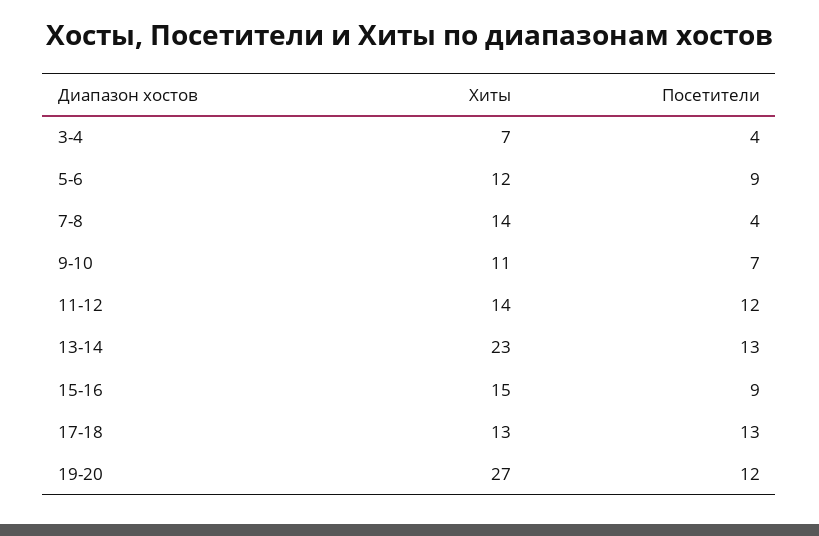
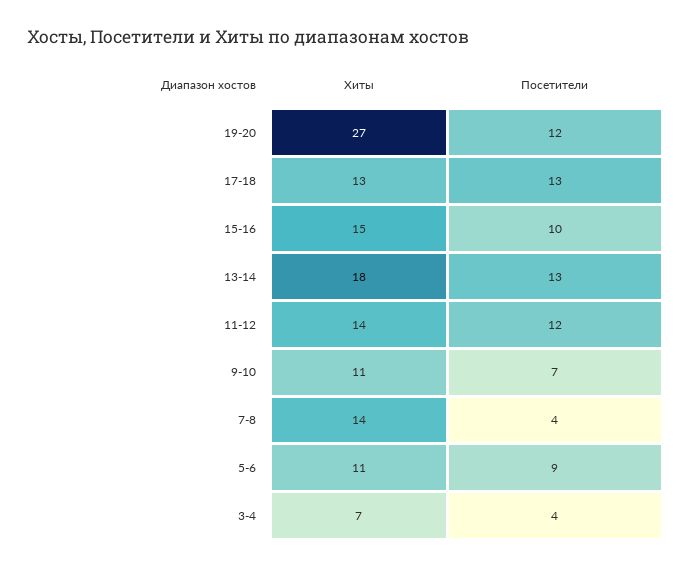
Хиты, 5-6: 12 -> 11
Хиты, 13-14: 23 -> 18
Посетители, 15-16: 9 -> 10

